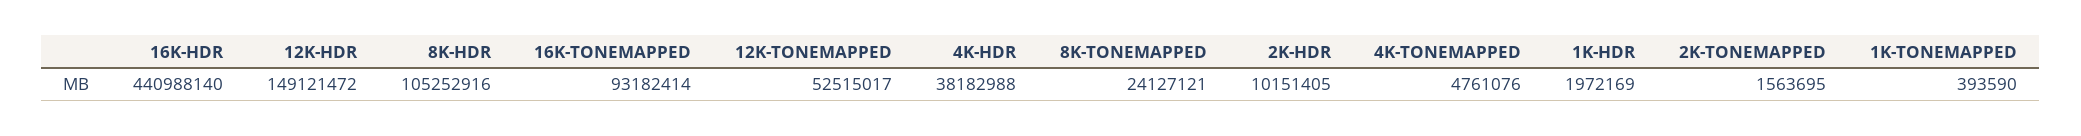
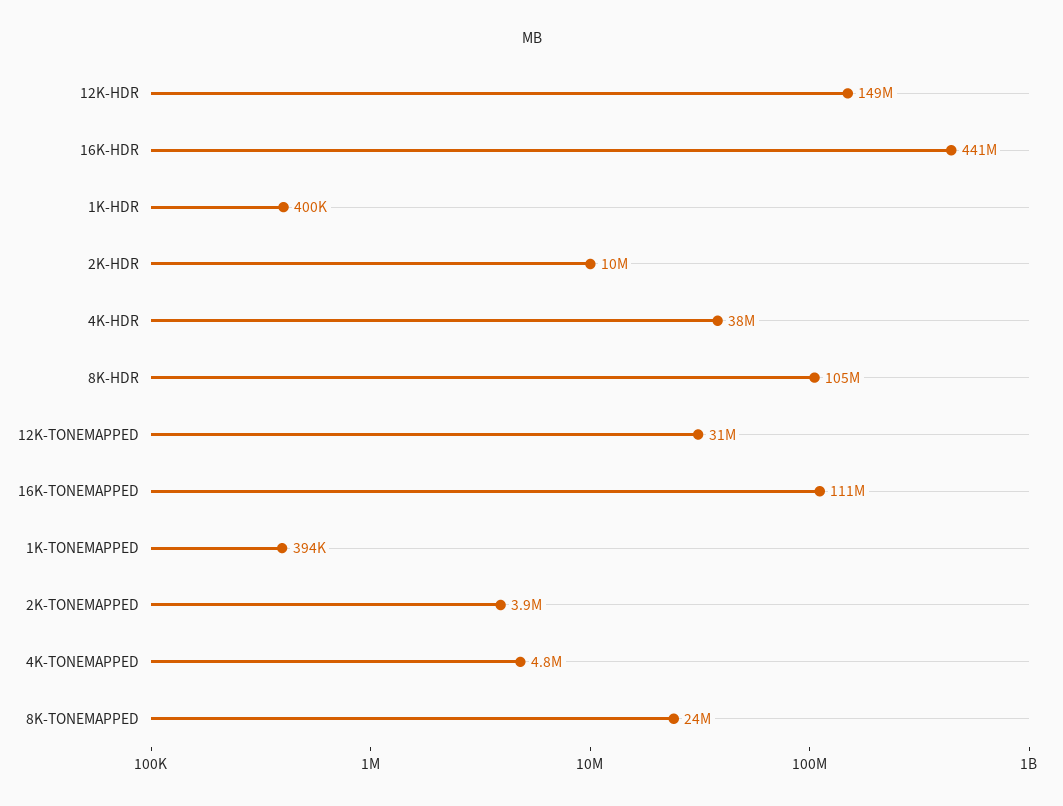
16K-TONEMAPPED: 93182414 -> 111000000
12K-TONEMAPPED: 52515017 -> 31000000
1K-HDR: 1972169 -> 400000
2K-TONEMAPPED: 1563695 -> 3900000

